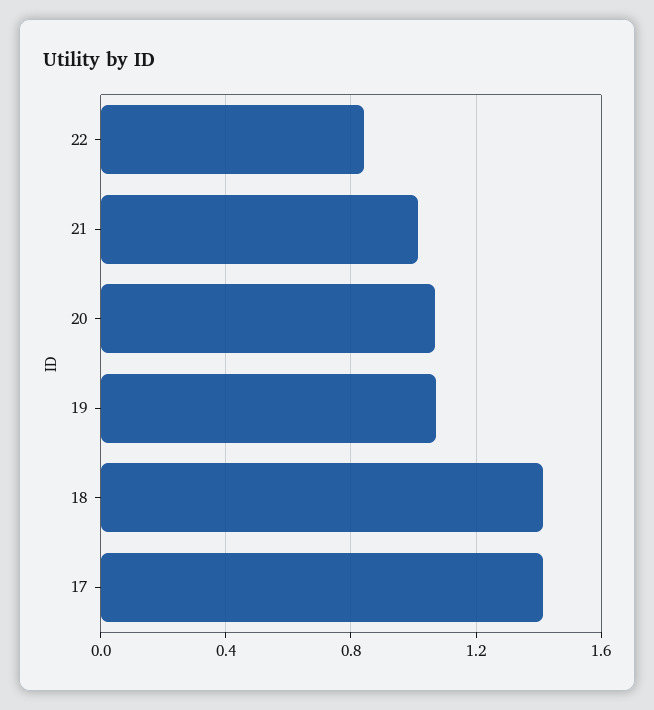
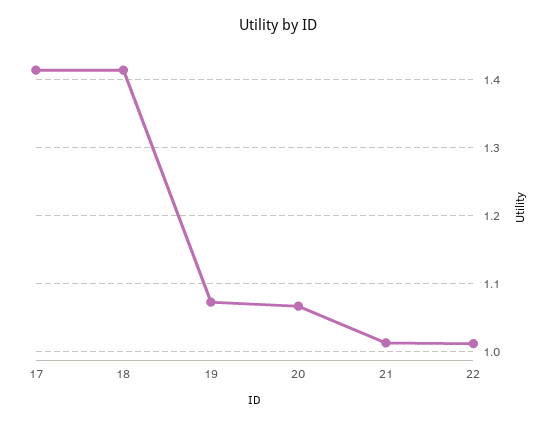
22: 0.85 -> 1.01

